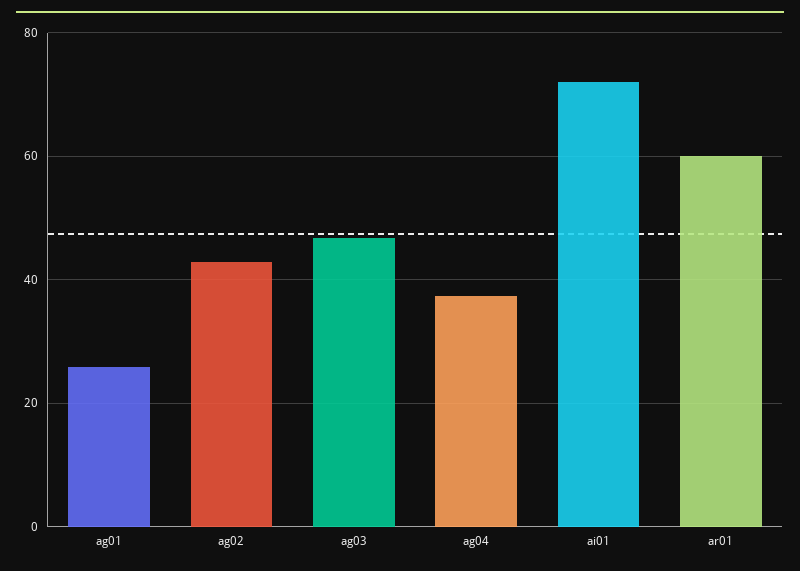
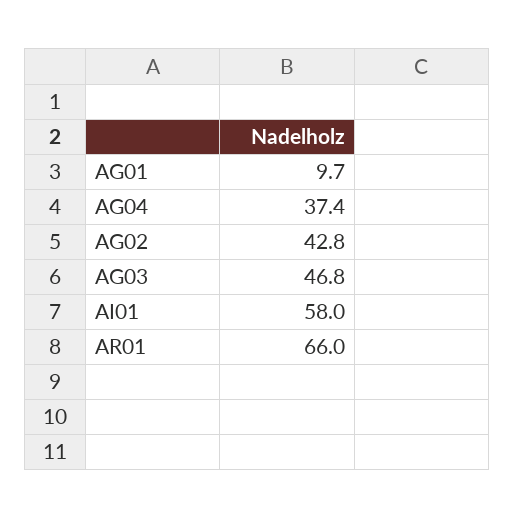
ag01: 26 -> 9.7
ai01: 72 -> 58
ar01: 60 -> 66

